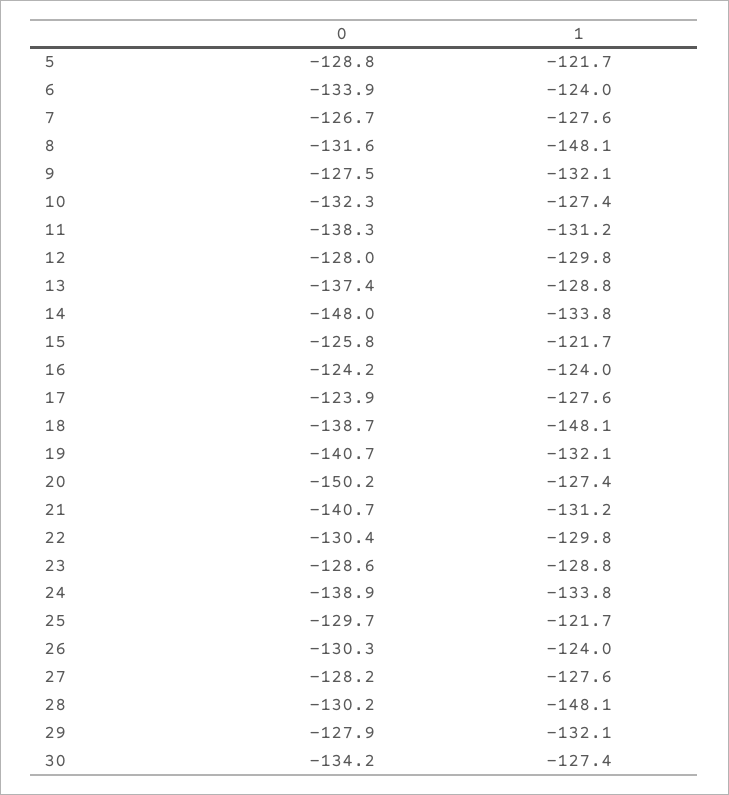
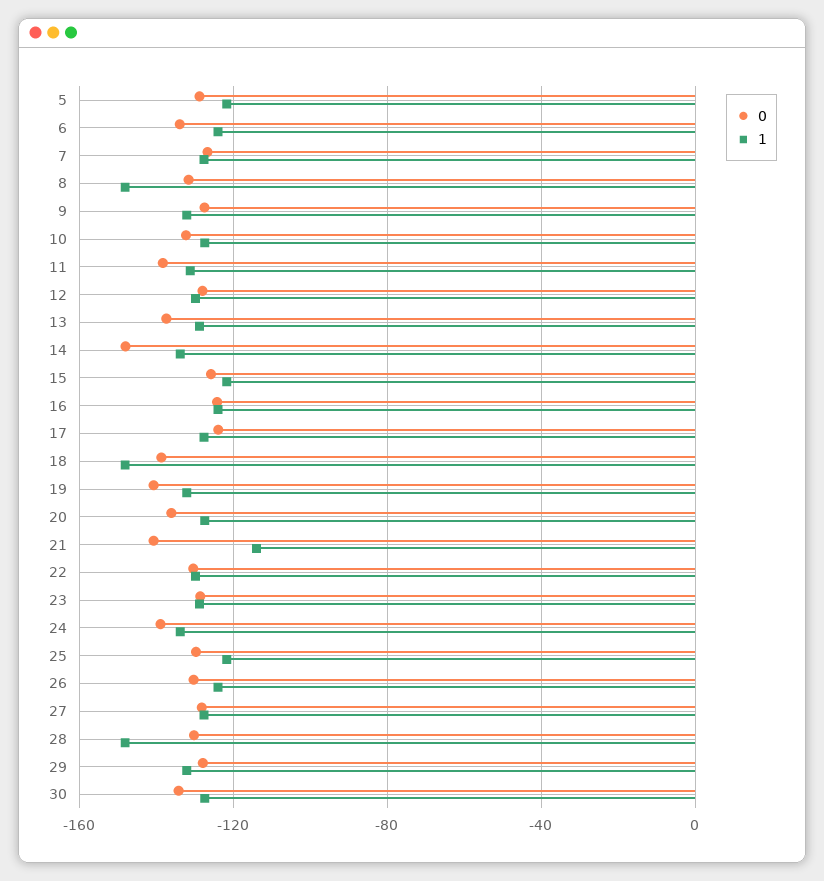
0, 20: -150.2 -> -135
1, 21: -131.2 -> -115

